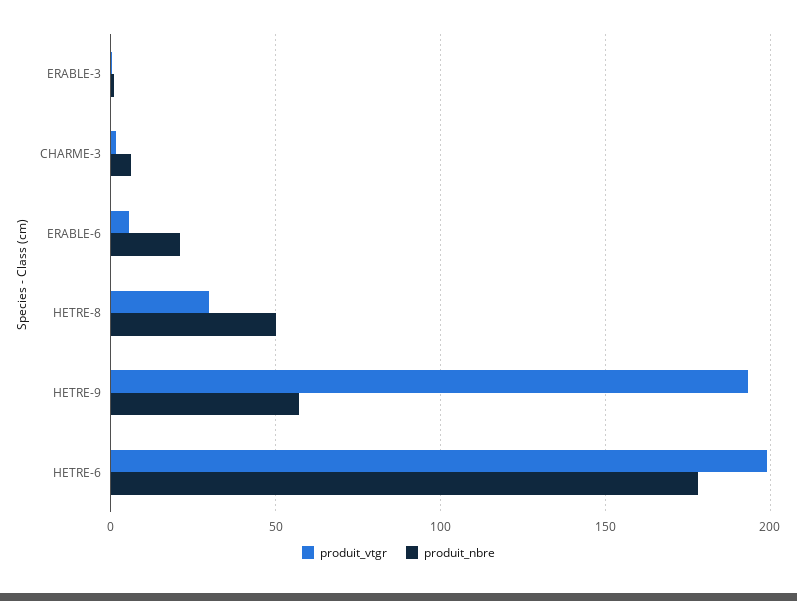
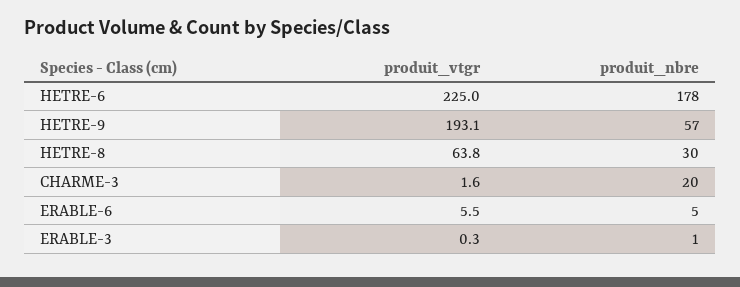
produit_nbre, CHARME-3: 5 -> 20
produit_nbre, ERABLE-6: 20 -> 5
produit_vtgr, HETRE-8: 30 -> 63.8
produit_nbre, HETRE-8: 50 -> 30
produit_vtgr, HETRE-6: 200 -> 225

